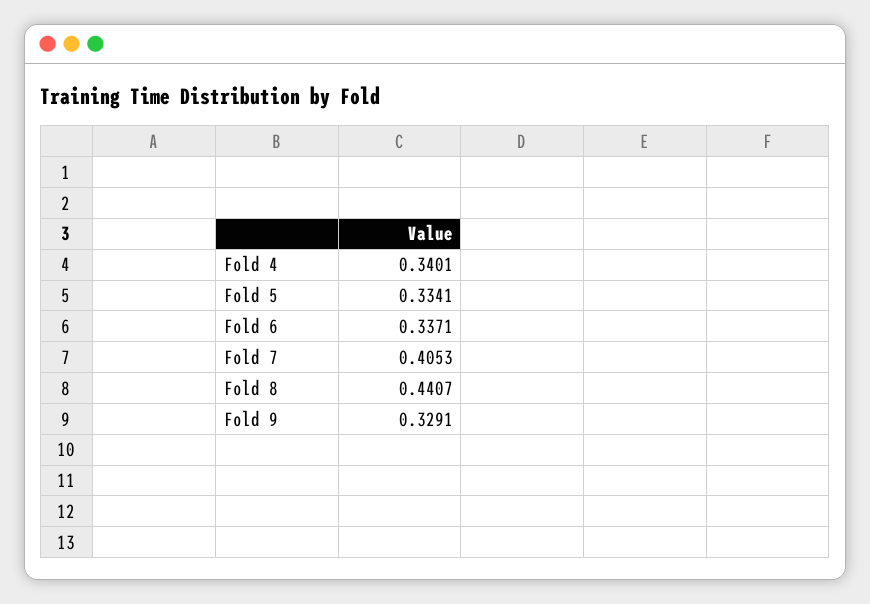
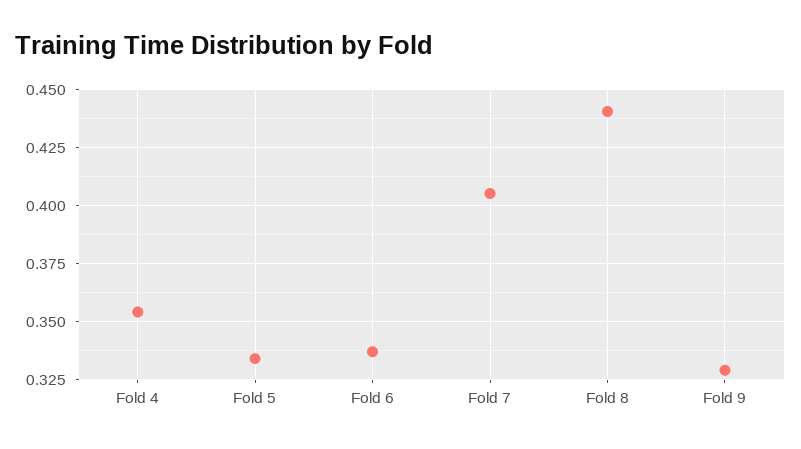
Fold 4: 0.3401 -> 0.355

